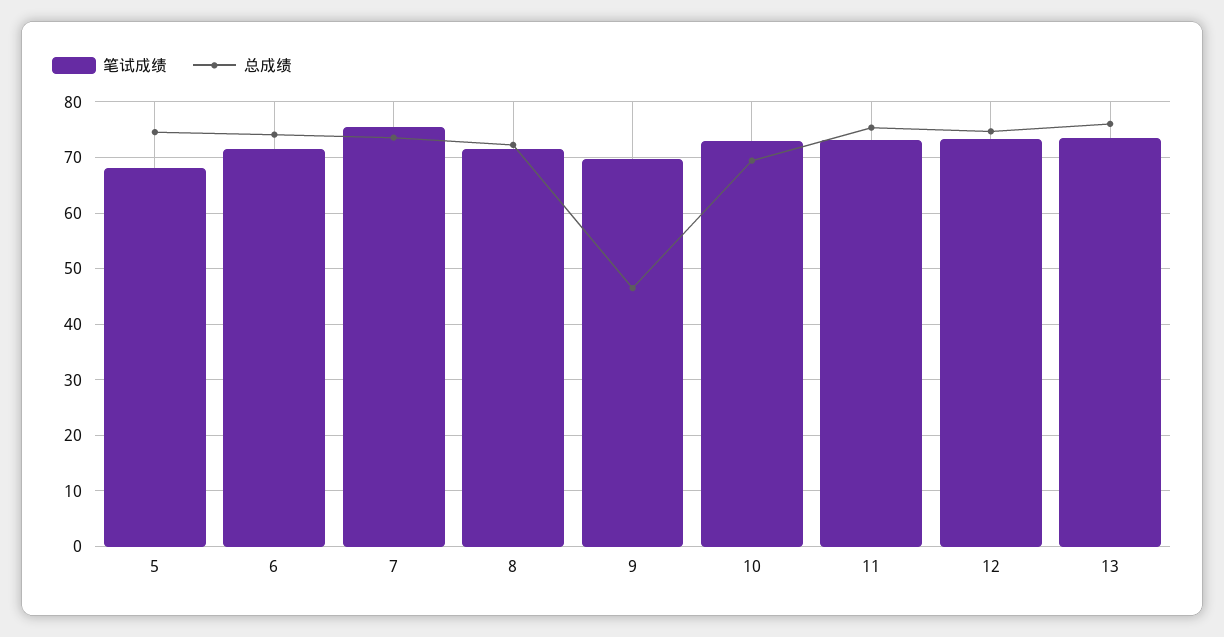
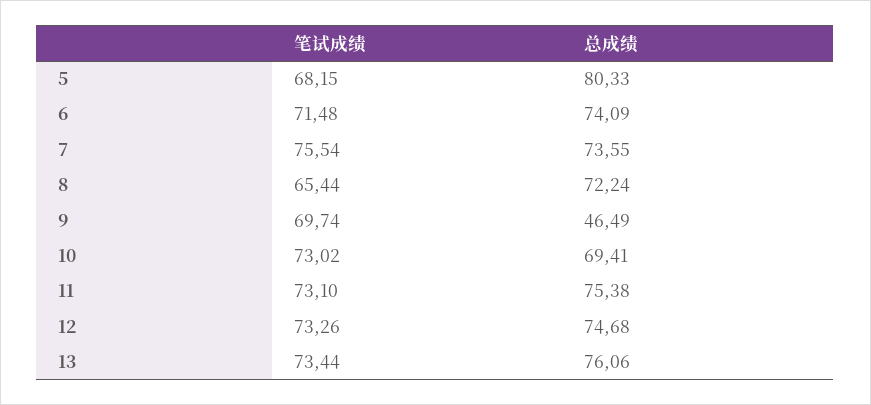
总成绩, 5: 74 -> 80.33
笔试成绩, 8: 72 -> 65.44

